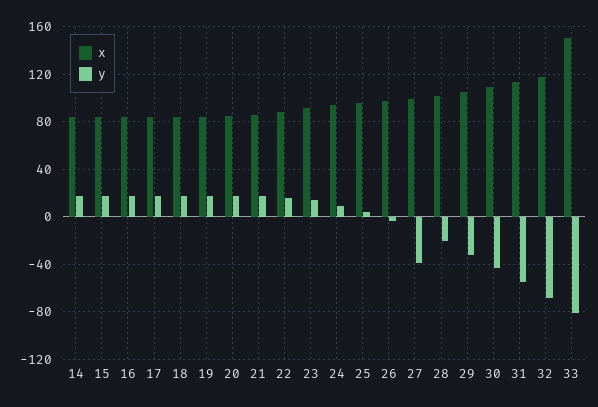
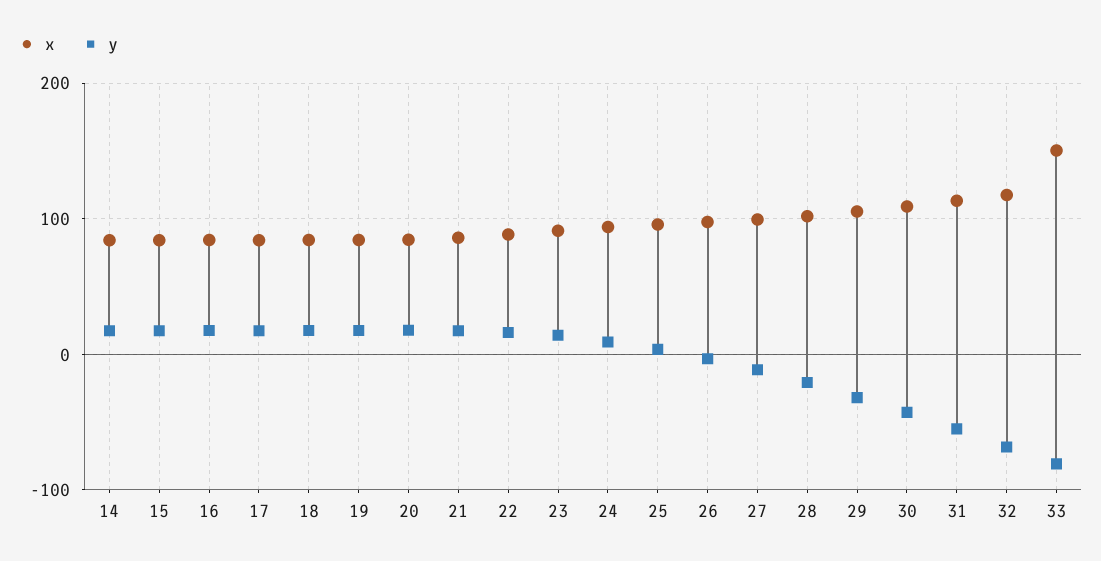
y, 27: -40 -> -10

